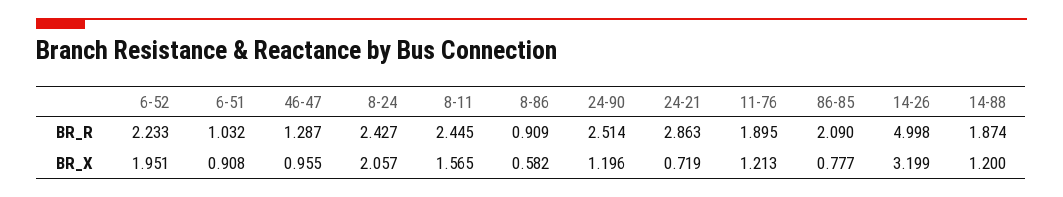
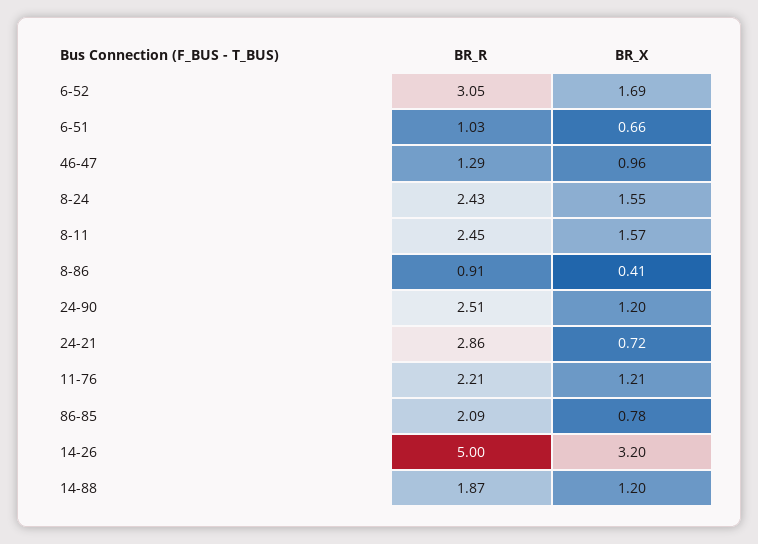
6-52, BR_R: 2.233 -> 3.05
11-76, BR_R: 1.895 -> 2.21
6-52, BR_X: 1.951 -> 1.69
6-51, BR_X: 0.908 -> 0.66
8-24, BR_X: 2.057 -> 1.55
8-86, BR_X: 0.582 -> 0.41

